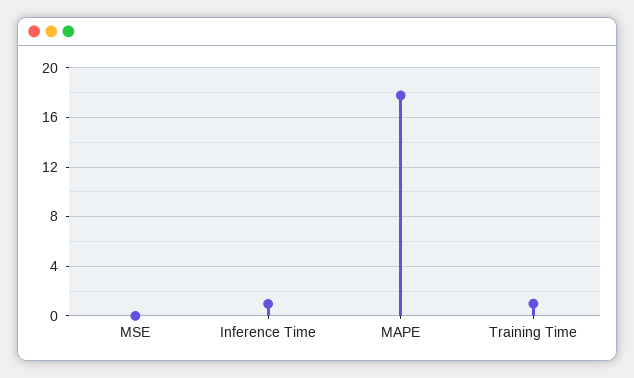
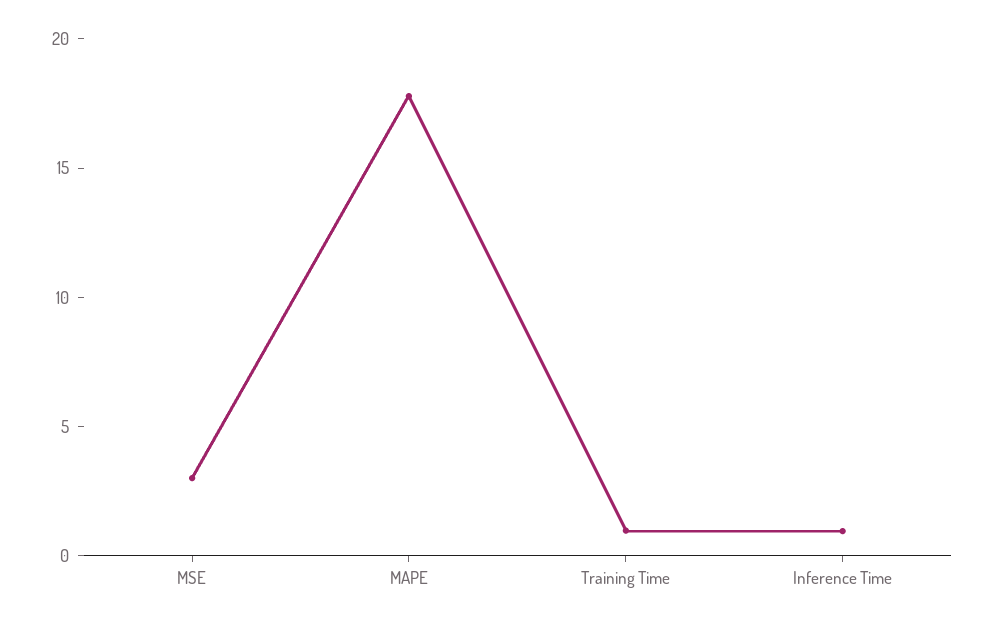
MSE: 0 -> 3

